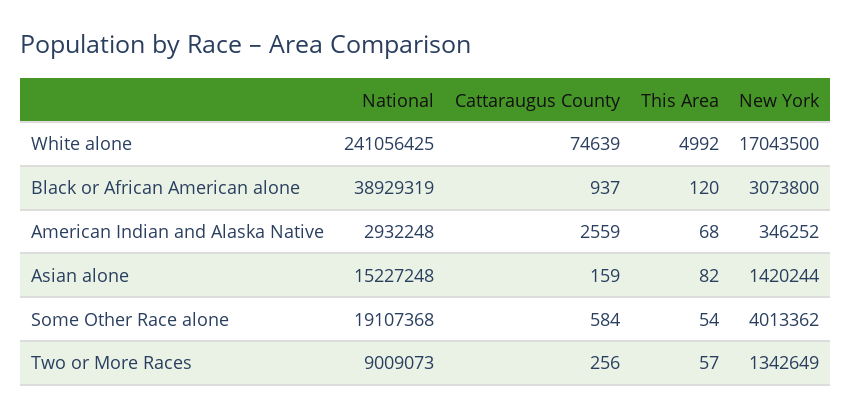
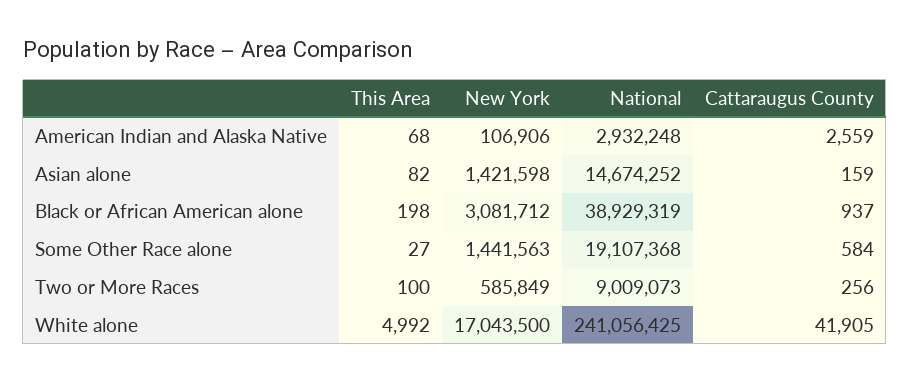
Cattaraugus County, White alone: 74639 -> 41905
This Area, Black or African American alone: 120 -> 198
New York, Black or African American alone: 3073800 -> 3081712
New York, American Indian and Alaska Native: 346252 -> 106906
National, Asian alone: 15227248 -> 14674252
New York, Asian alone: 1420244 -> 1421598
This Area, Some Other Race alone: 54 -> 27
New York, Some Other Race alone: 4013362 -> 1441563
This Area, Two or More Races: 57 -> 100
New York, Two or More Races: 1342649 -> 585849

